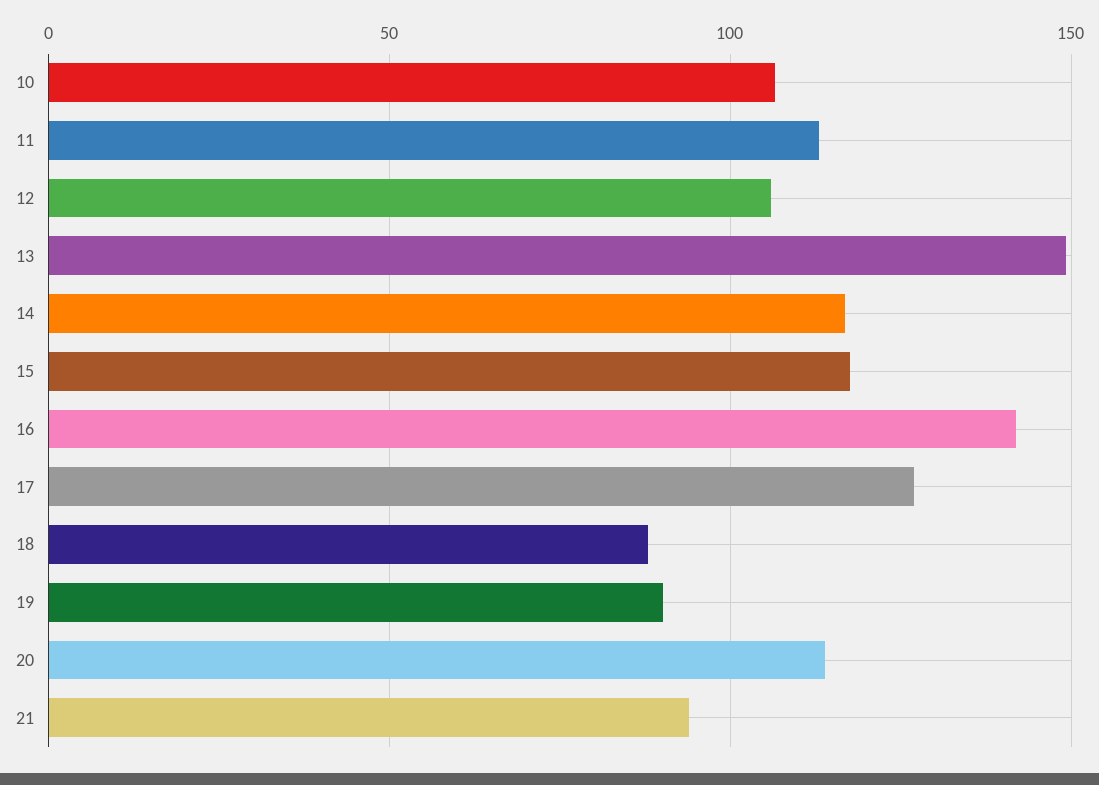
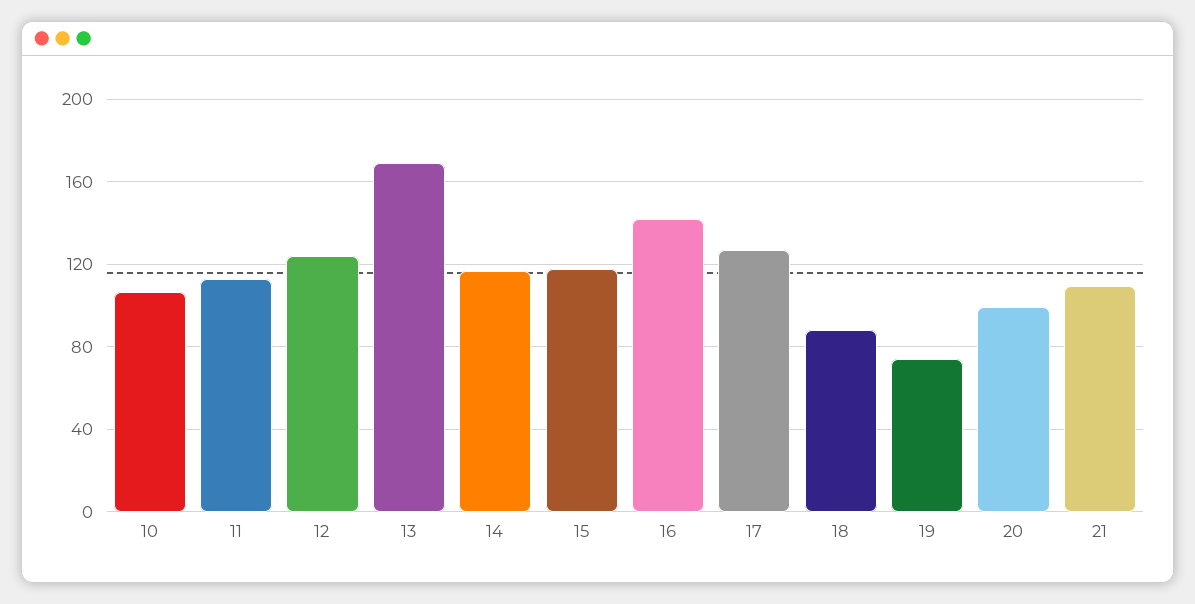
12: 105 -> 125
13: 150 -> 170
19: 90 -> 75
20: 115 -> 100
21: 95 -> 110

